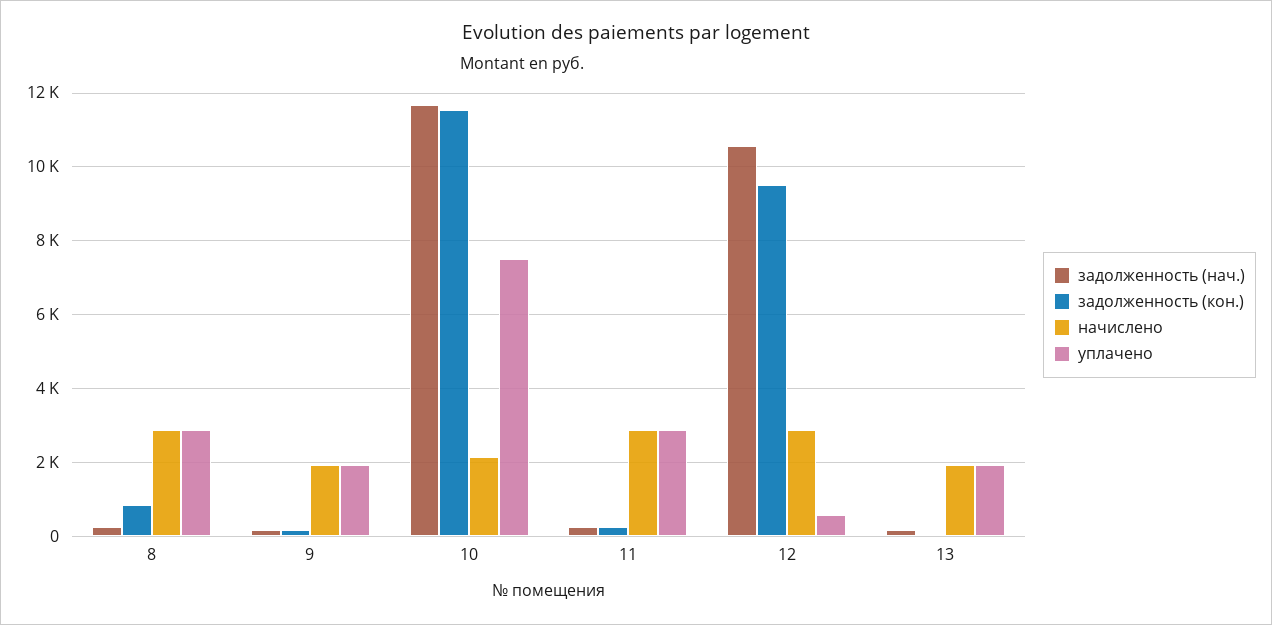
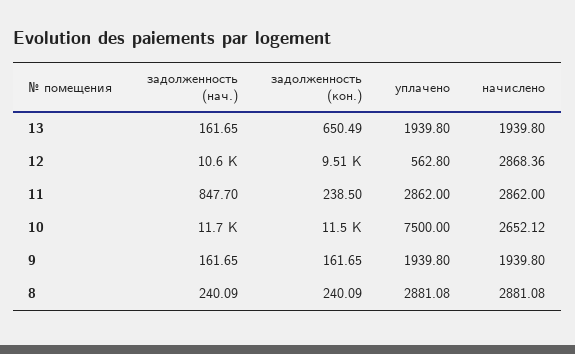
задолженность (кон.), 8: 800 -> 240.09
начислено, 10: 2200 -> 2652.12
задолженность (нач.), 11: 200 -> 847.7
задолженность (кон.), 13: 0 -> 650.49

